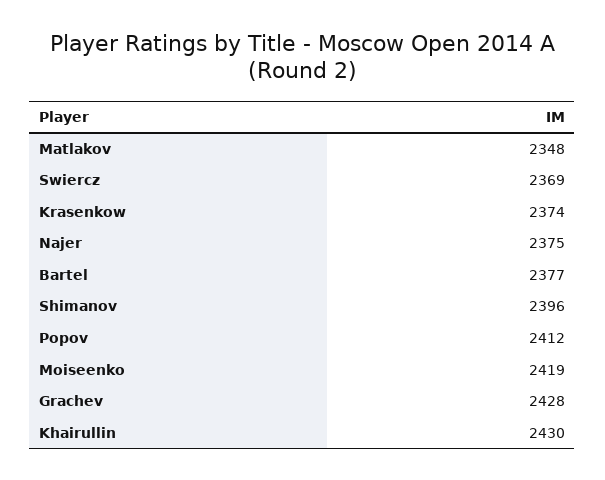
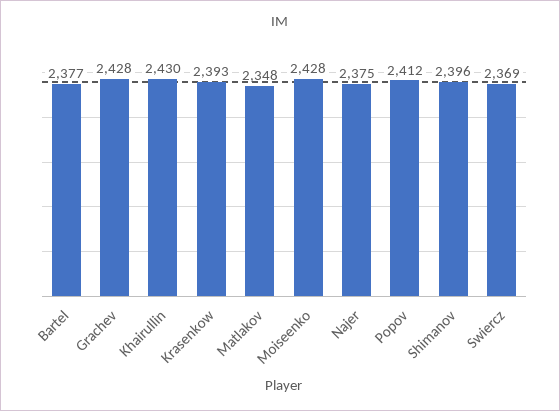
Krasenkow: 2374 -> 2393
Moiseenko: 2419 -> 2428

